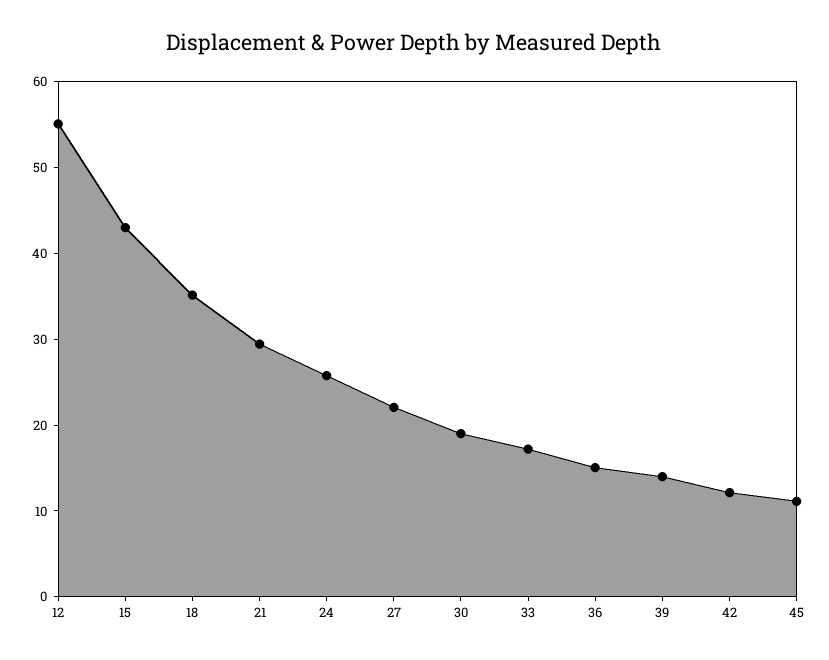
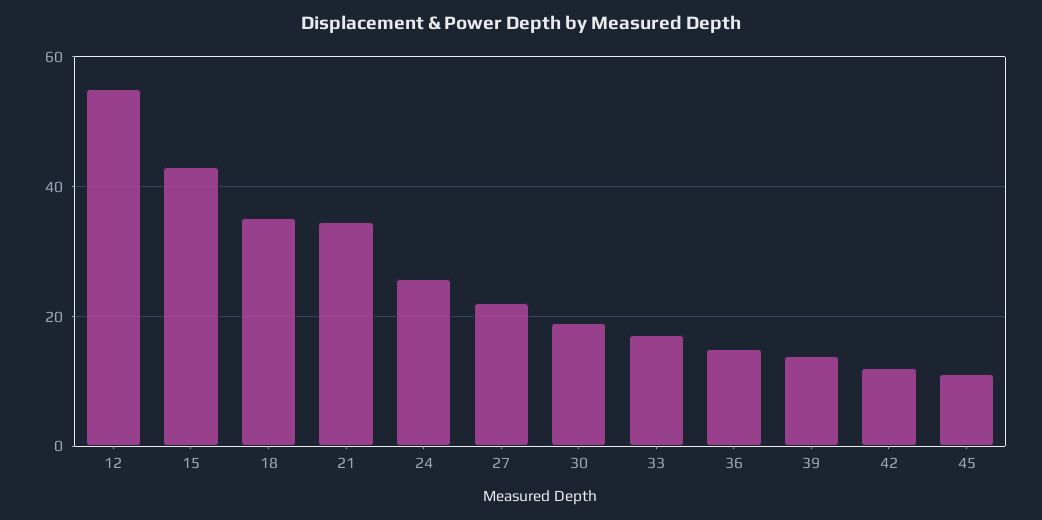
21: 30 -> 34

